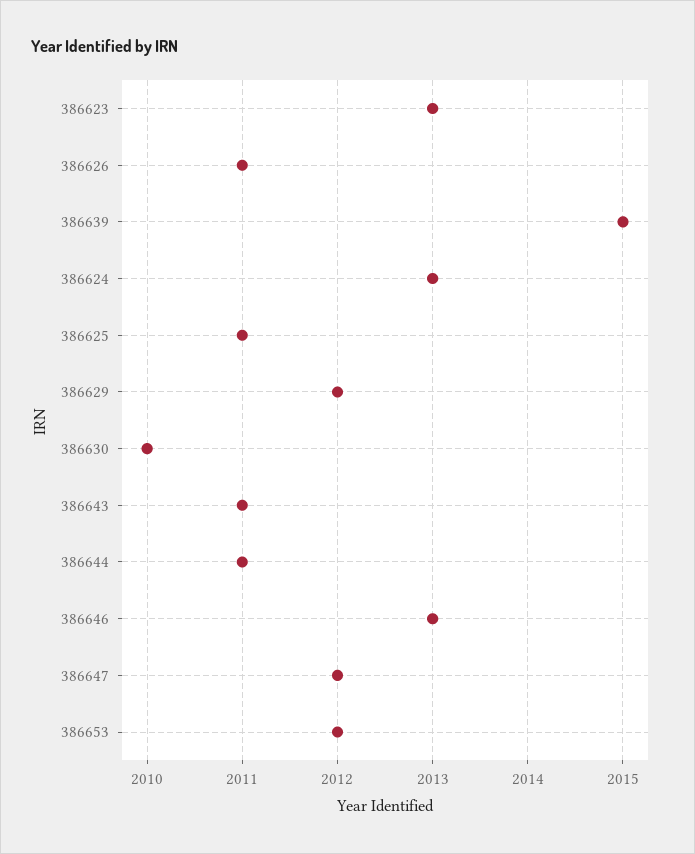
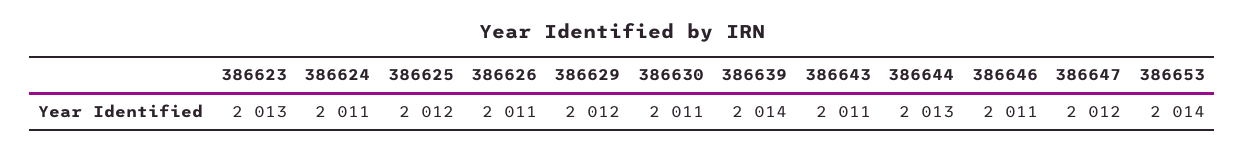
386639: 2015 -> 2014
386624: 2013 -> 2011
386625: 2011 -> 2012
386630: 2010 -> 2011
386644: 2011 -> 2013
386646: 2013 -> 2011
386653: 2012 -> 2014

